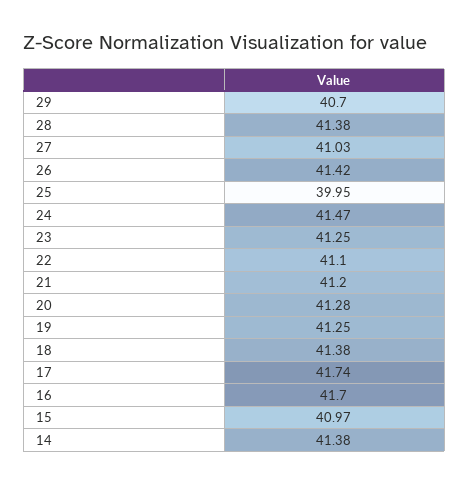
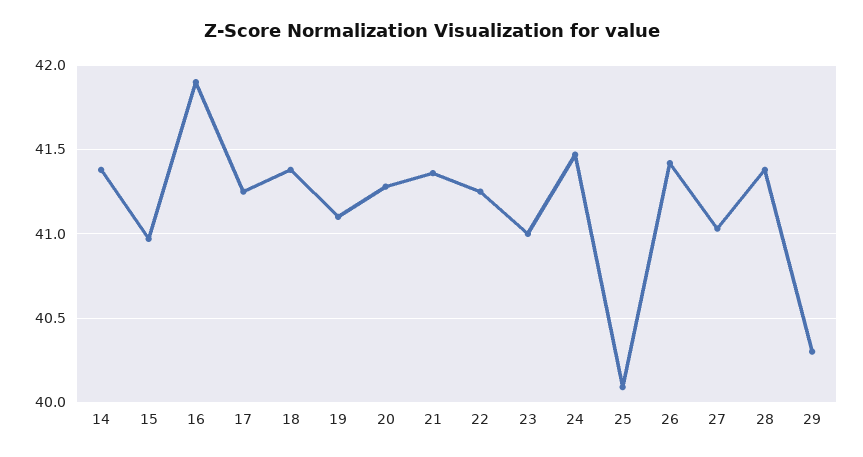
29: 40.7 -> 40.3
25: 39.95 -> 40.1
23: 41.25 -> 41
22: 41.1 -> 41.25
21: 41.2 -> 41.35
19: 41.25 -> 41.1
17: 41.74 -> 41.25
16: 41.7 -> 41.9

